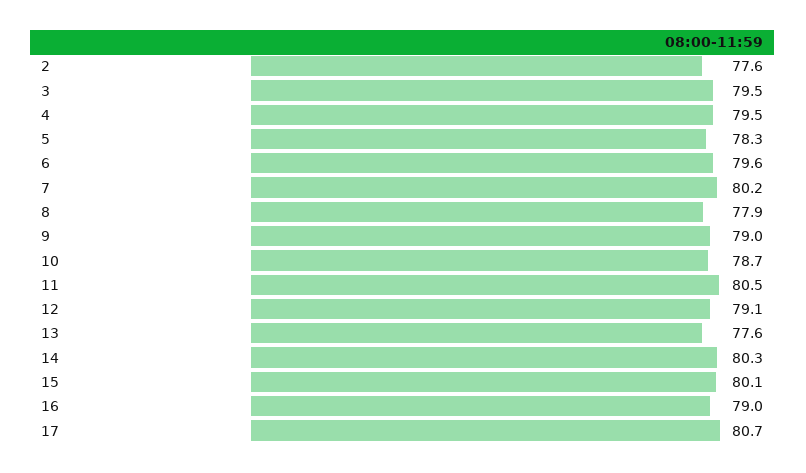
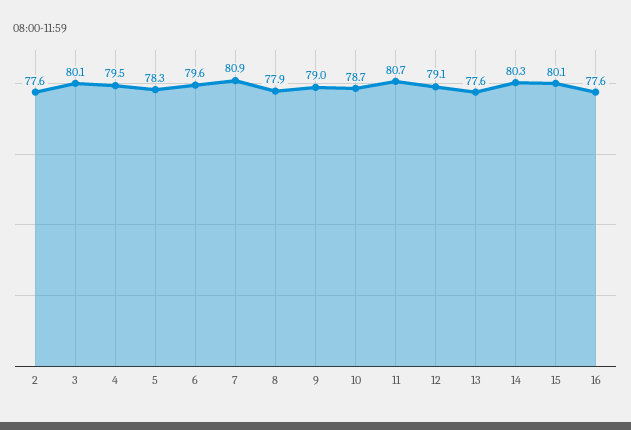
3: 79.5 -> 80.1
7: 80.2 -> 80.9
11: 80.5 -> 80.7
16: 79 -> 77.6
17: 80.7 -> none

